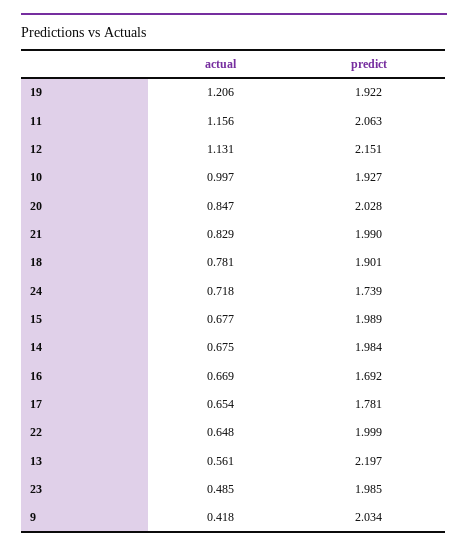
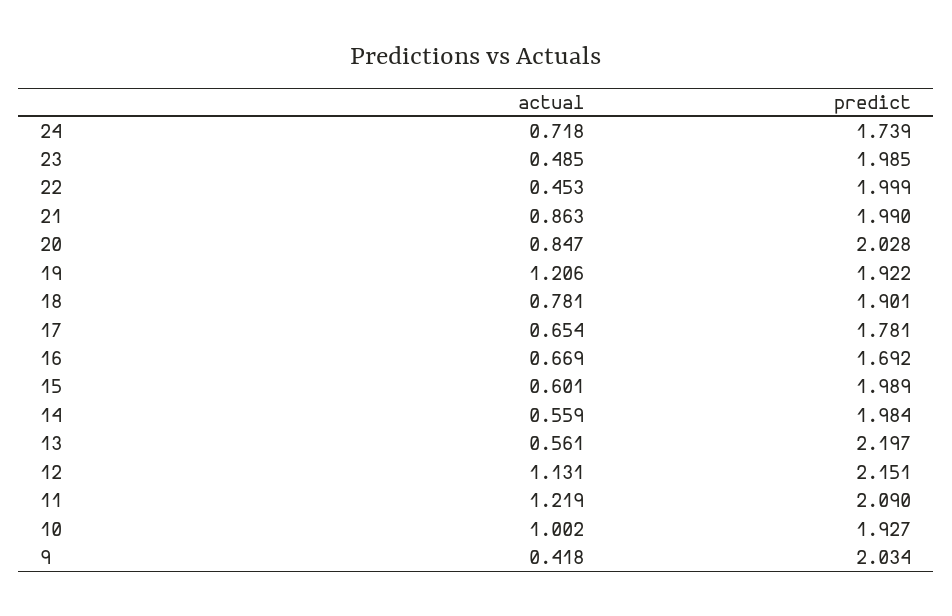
actual, 11: 1.156 -> 1.219
predict, 11: 2.063 -> 2.09
actual, 10: 0.997 -> 1.002
actual, 21: 0.829 -> 0.863
actual, 15: 0.677 -> 0.601
actual, 14: 0.675 -> 0.559
actual, 22: 0.648 -> 0.453

